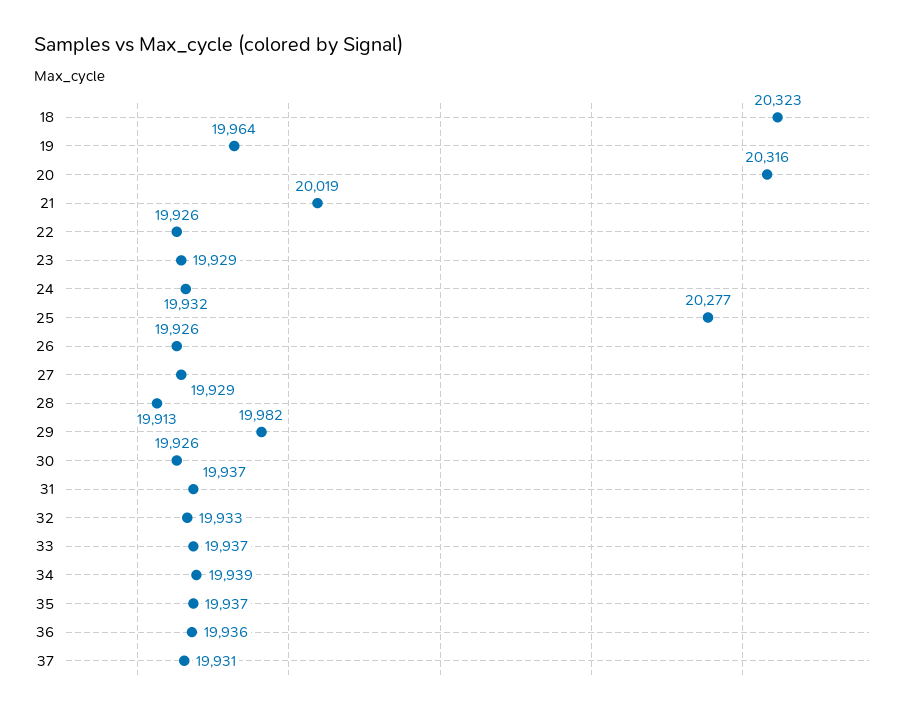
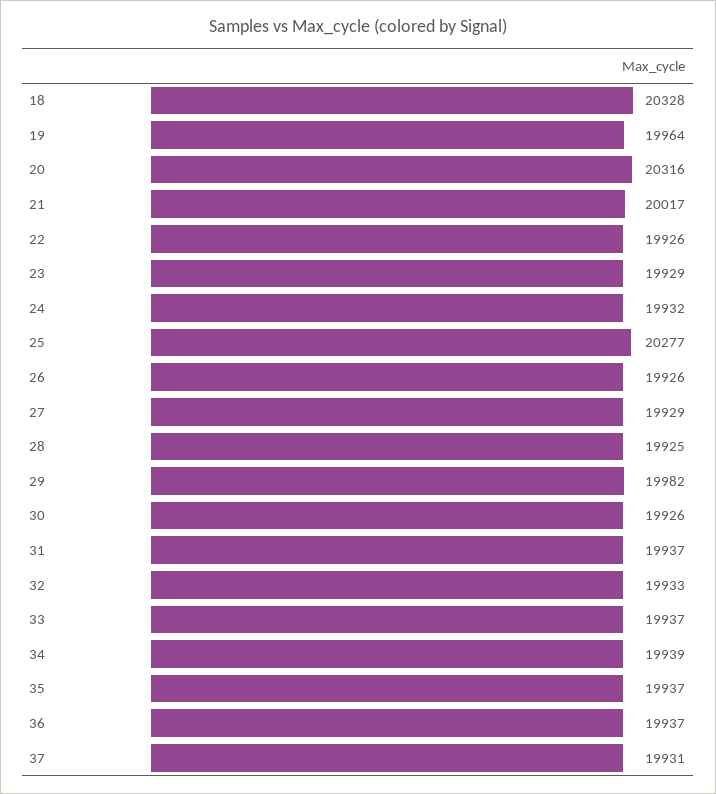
18: 20323 -> 20328
21: 20019 -> 20017
28: 19913 -> 19925
36: 19936 -> 19937

